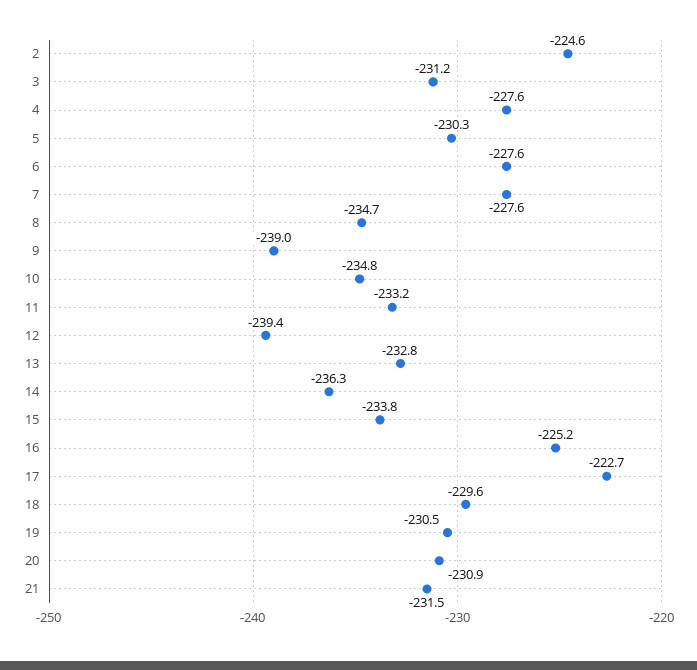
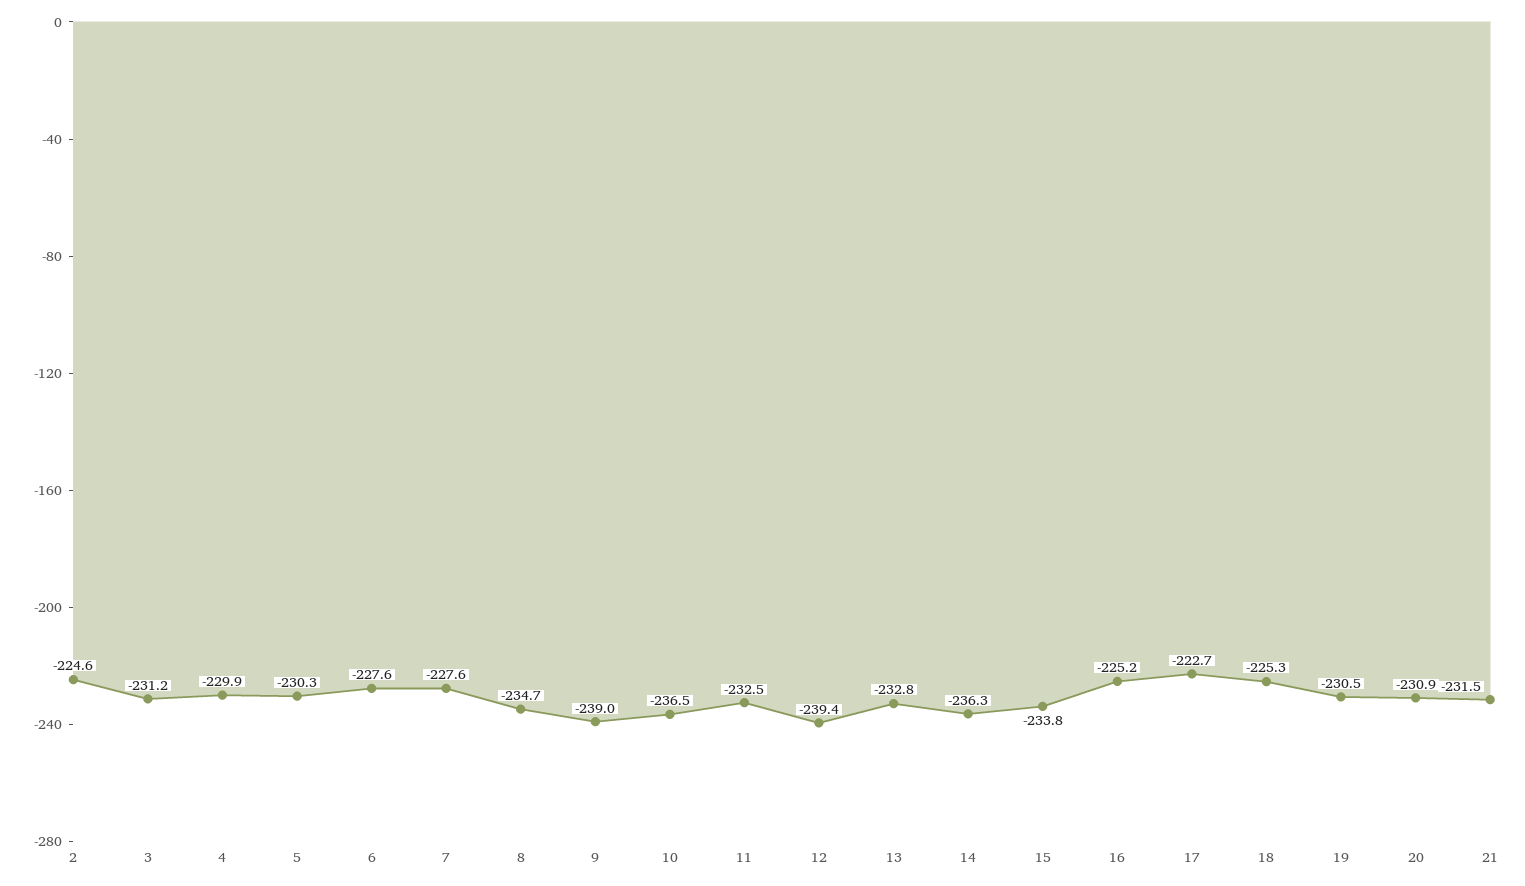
4: -227.6 -> -229.9
10: -234.8 -> -236.5
11: -233.2 -> -232.5
18: -229.6 -> -225.3

